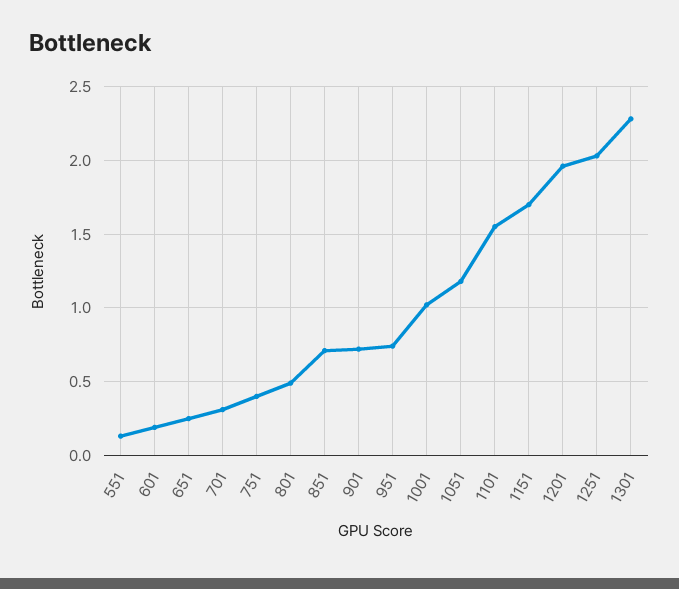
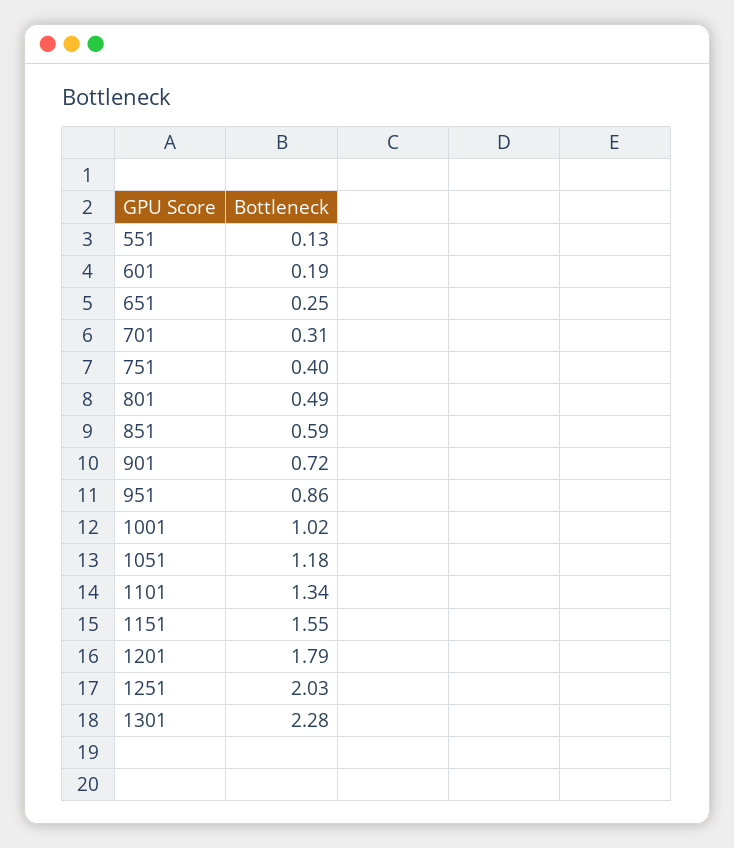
851: 0.7 -> 0.59
951: 0.75 -> 0.86
1101: 1.55 -> 1.34
1151: 1.7 -> 1.55
1201: 1.95 -> 1.79

